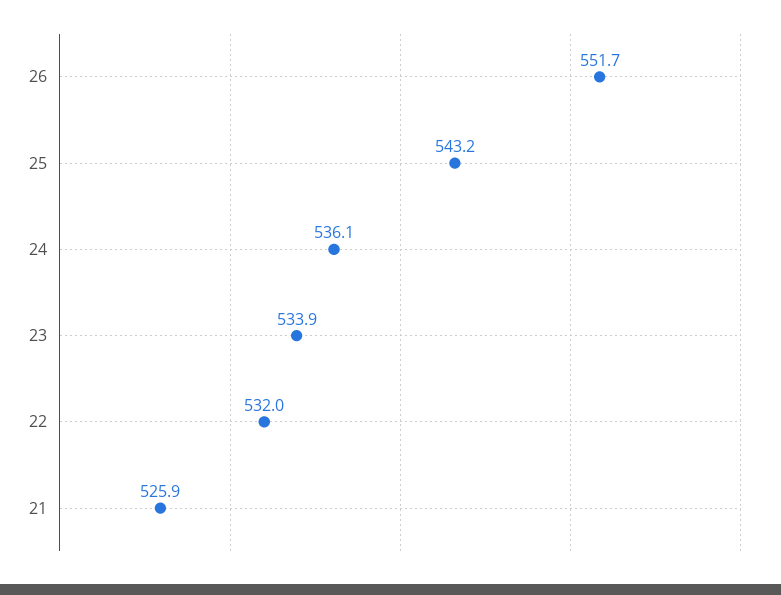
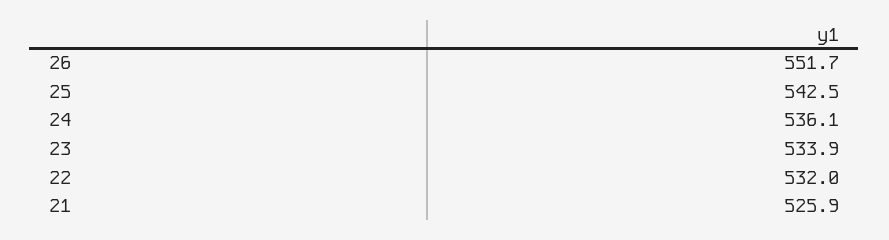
25: 543.2 -> 542.5

